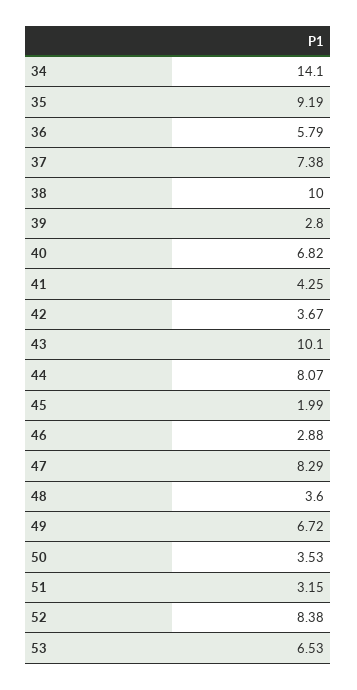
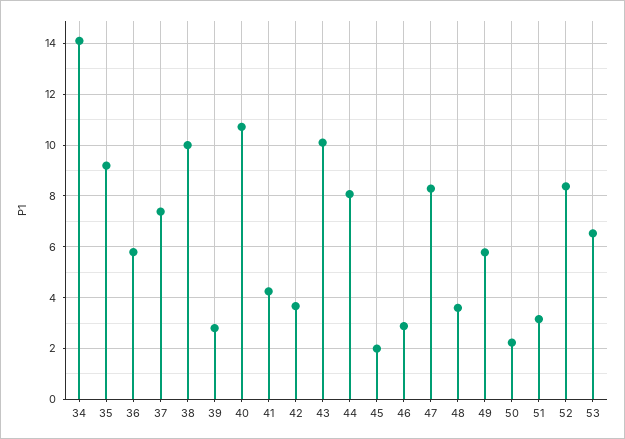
40: 6.82 -> 10.75
49: 6.72 -> 5.75
50: 3.53 -> 2.25

